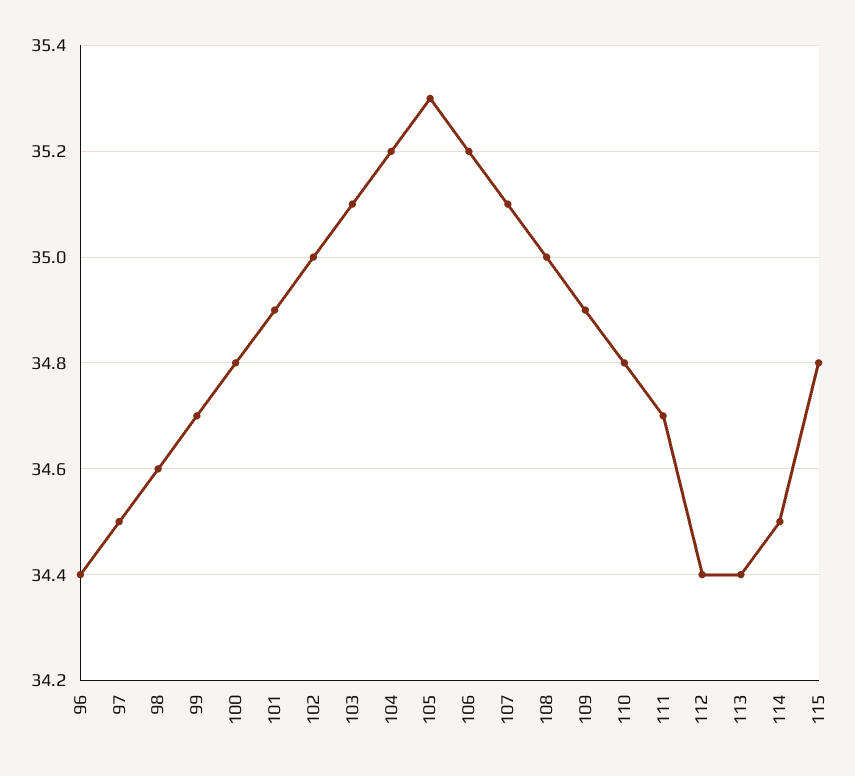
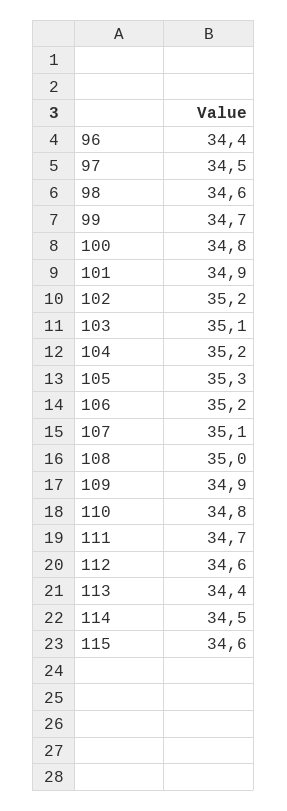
102: 35 -> 35.2
112: 34.4 -> 34.6
115: 34.8 -> 34.6

